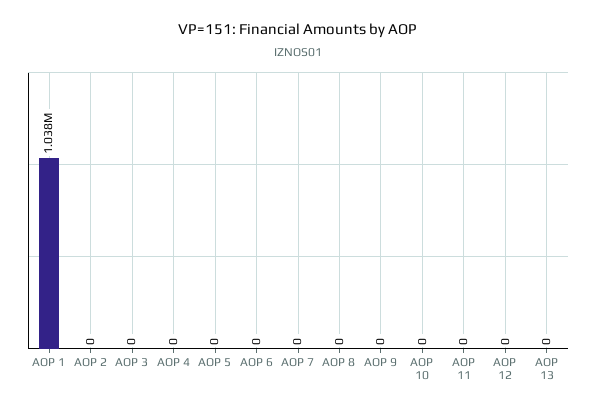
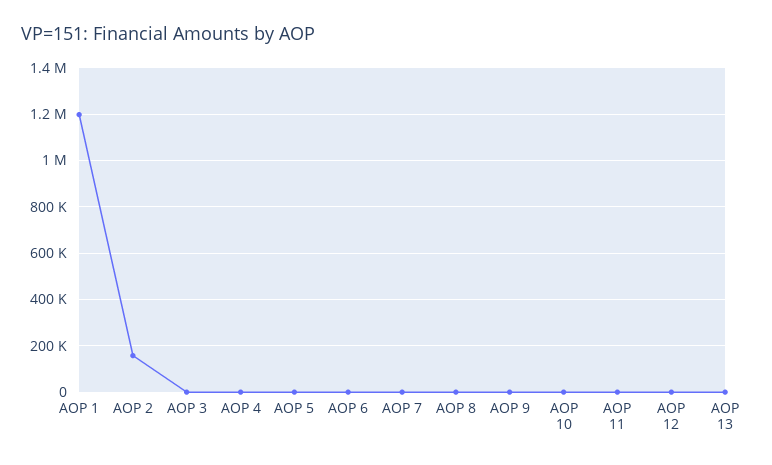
AOP 1: 1038000 -> 1200000
AOP 2: 0 -> 150000

